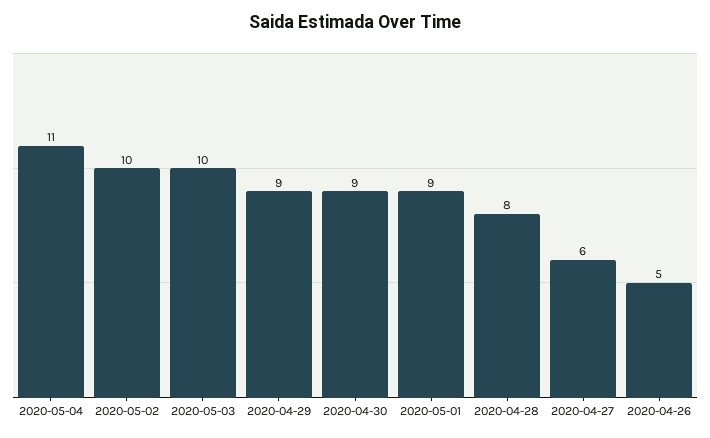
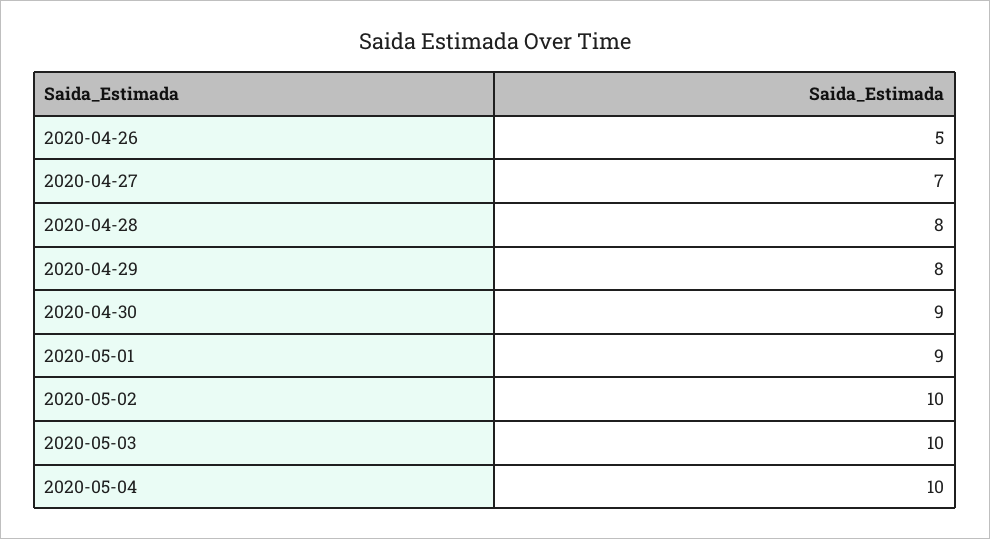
2020-05-04: 11 -> 10
2020-04-29: 9 -> 8
2020-04-27: 6 -> 7

